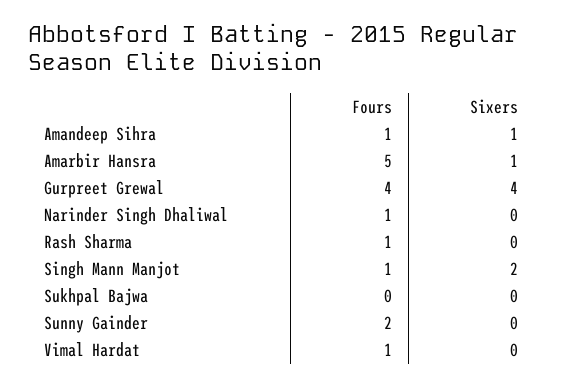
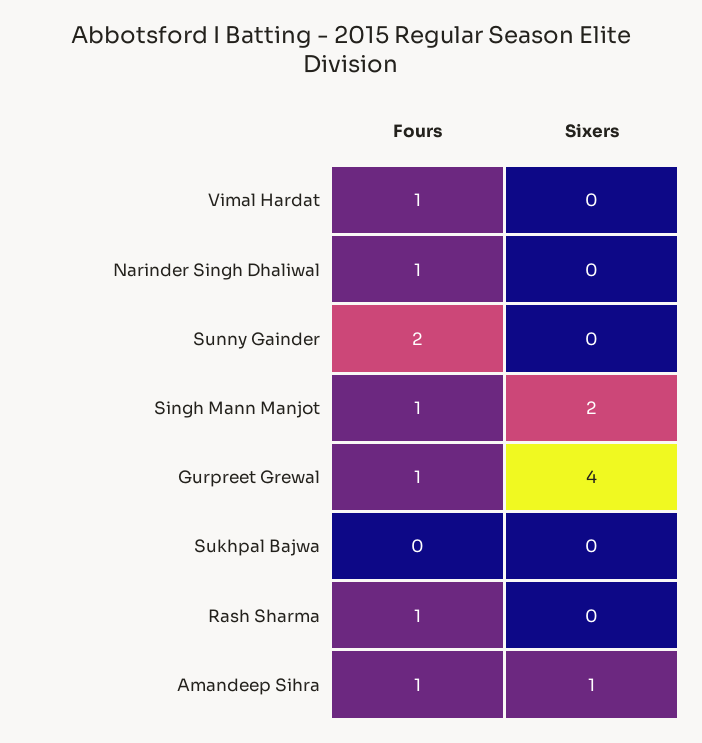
Fours, Amarbir Hansra: 5 -> none
Sixers, Amarbir Hansra: 1 -> none
Fours, Gurpreet Grewal: 4 -> 1

